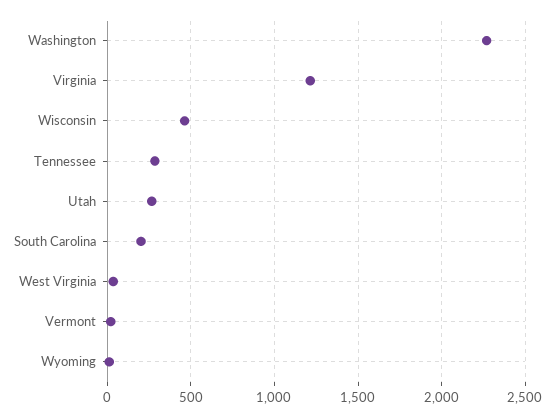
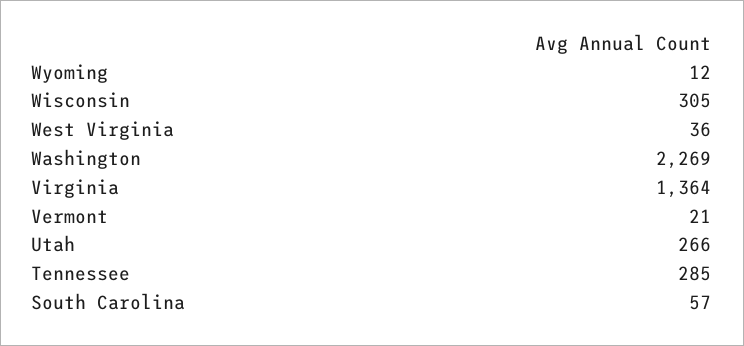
Virginia: 1200 -> 1364
Wisconsin: 450 -> 305
South Carolina: 200 -> 57

